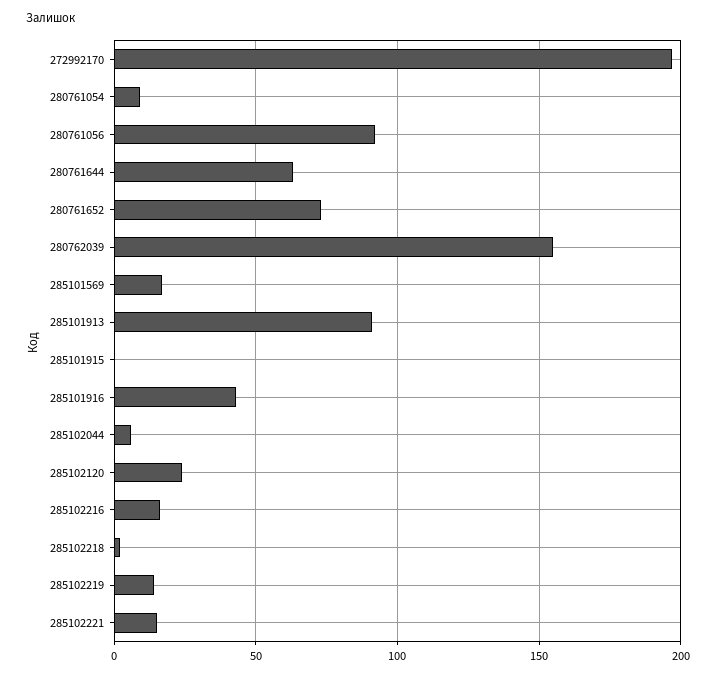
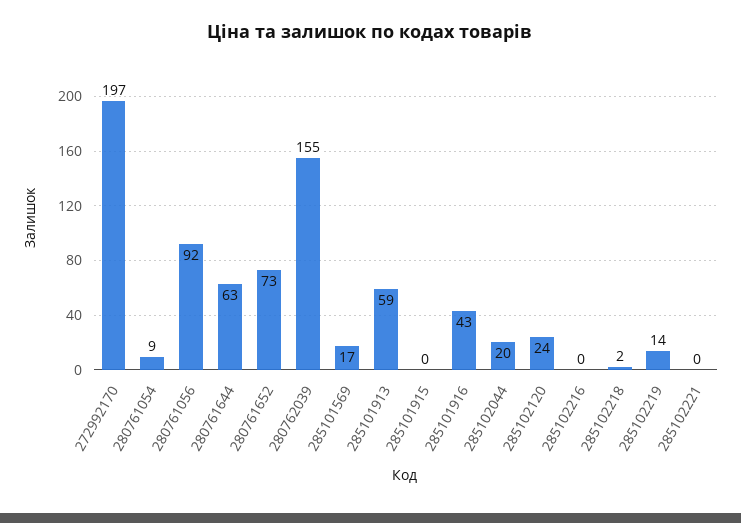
285101913: 90 -> 59
285102044: 5 -> 20
285102216: 15 -> 0
285102221: 15 -> 0

